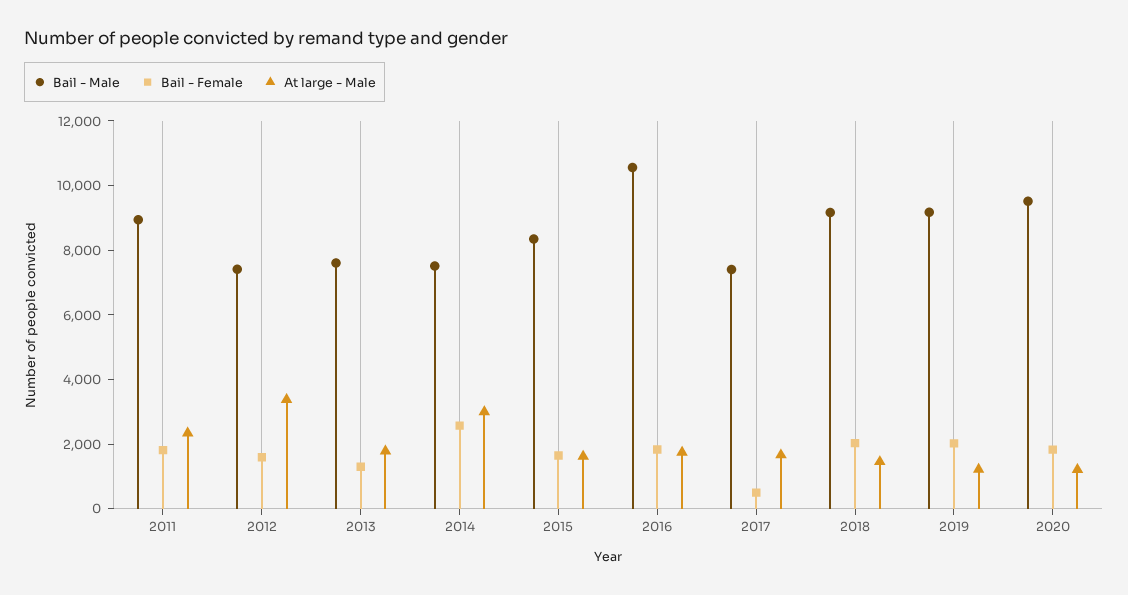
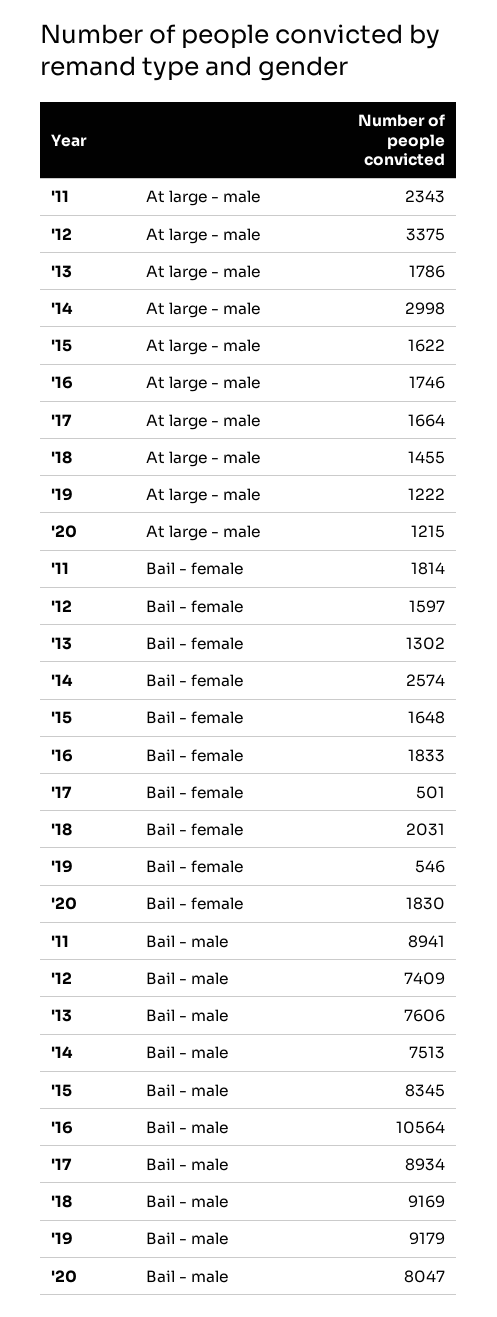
Bail - Male, 2017: 7500 -> 8934
Bail - Female, 2019: 2000 -> 546
Bail - Male, 2020: 9500 -> 8047

